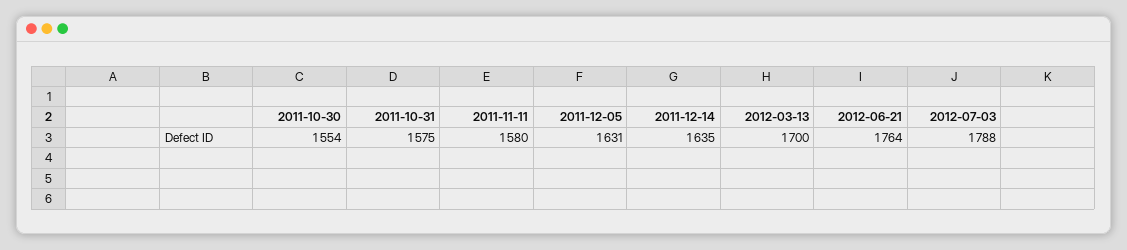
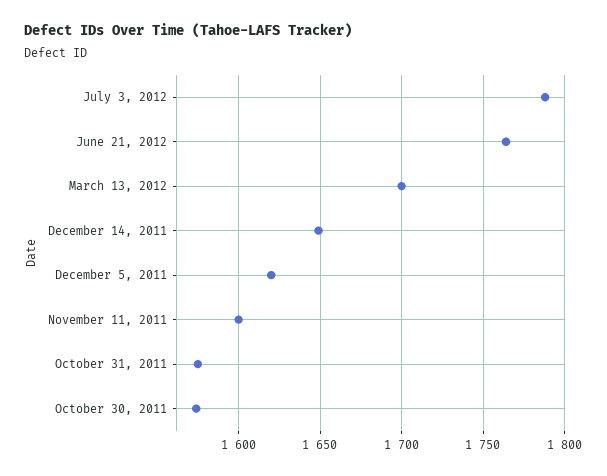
2011-10-30: 1554 -> 1575
2011-11-11: 1580 -> 1600
2011-12-05: 1631 -> 1620
2011-12-14: 1635 -> 1650

